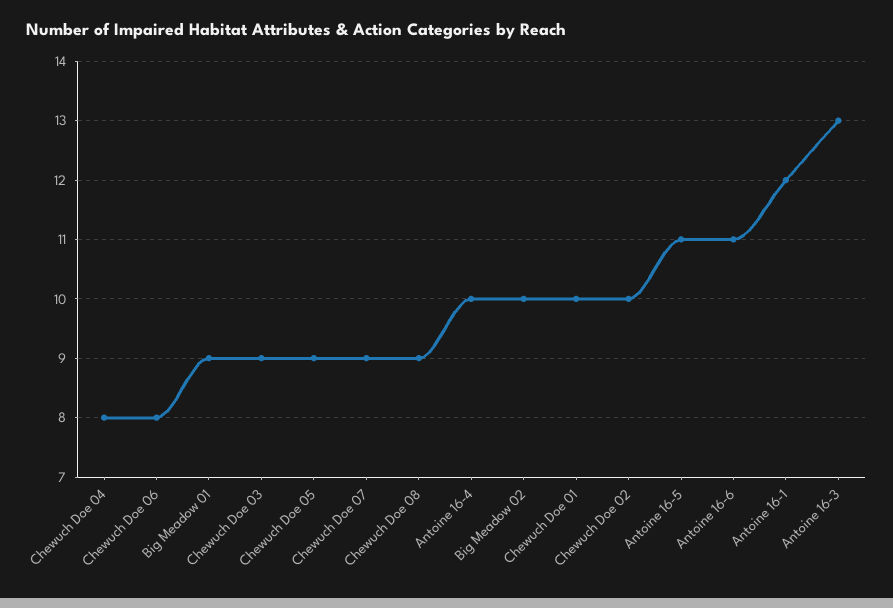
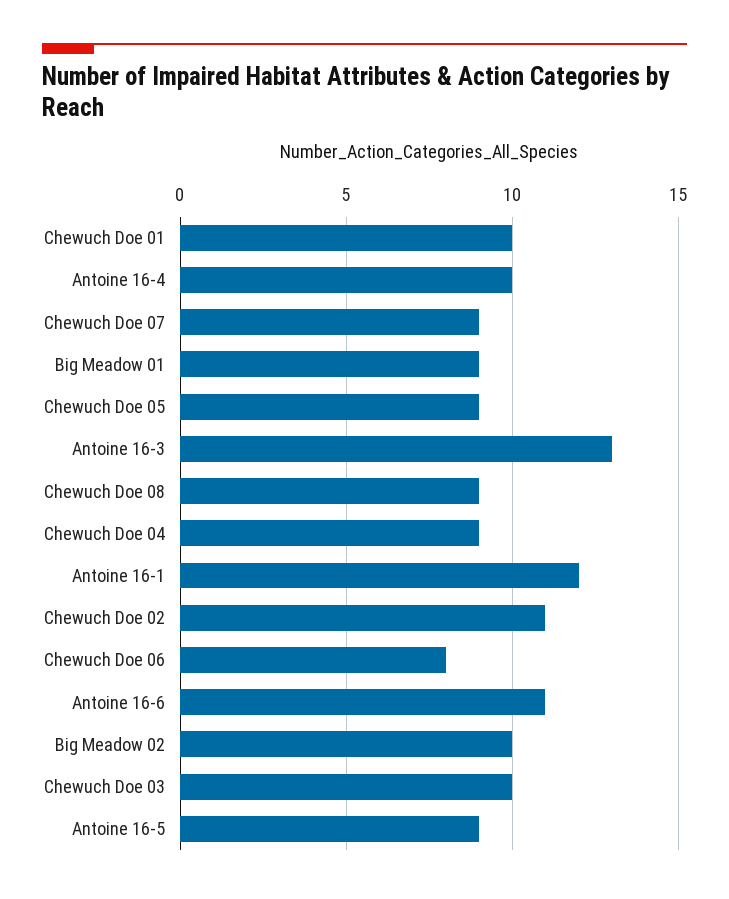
Chewuch Doe 04: 8 -> 9
Chewuch Doe 03: 9 -> 10
Chewuch Doe 02: 10 -> 11
Antoine 16-5: 11 -> 9

